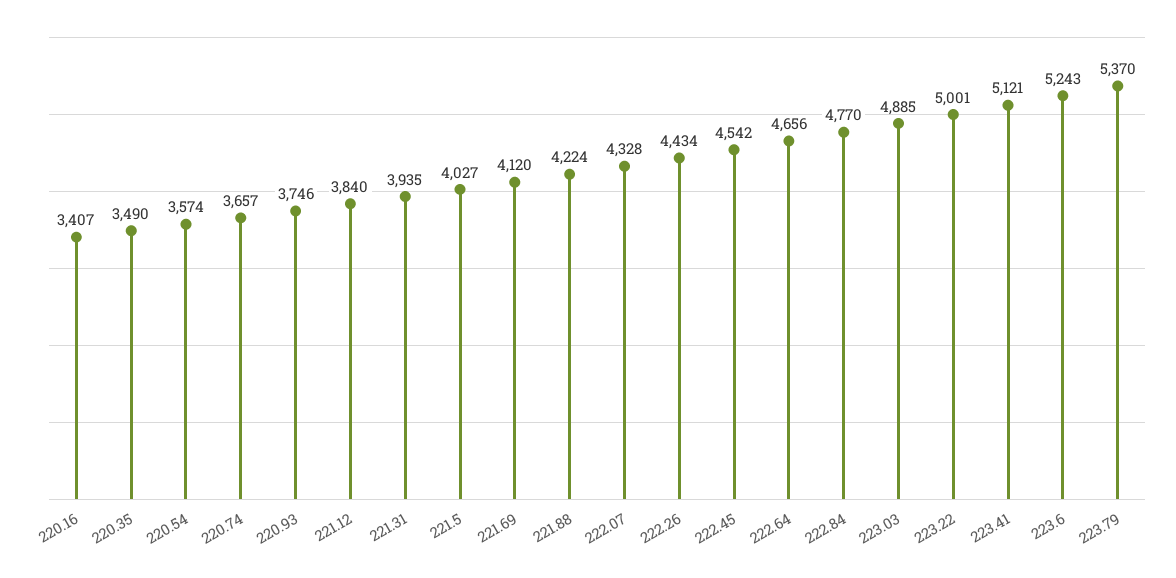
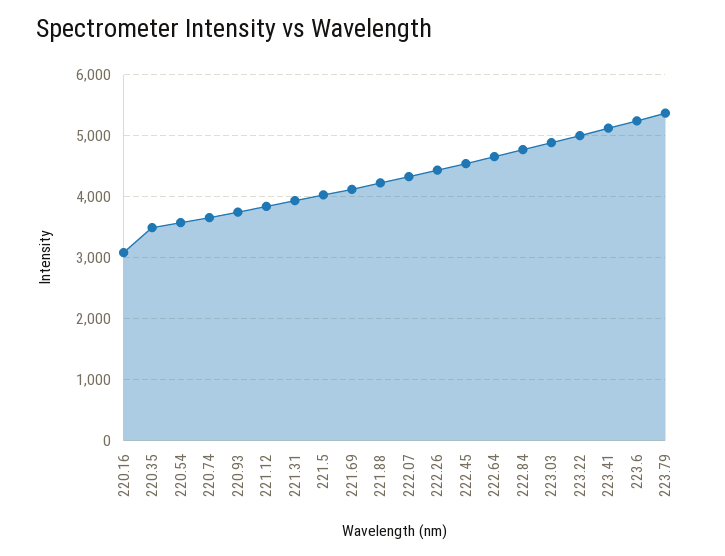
220.16: 3407 -> 3100

